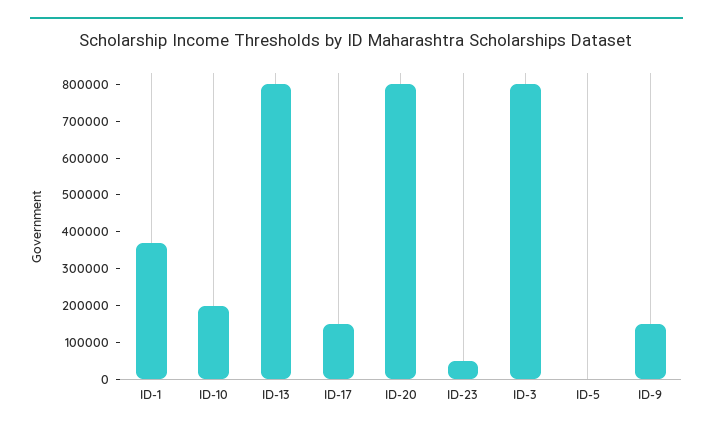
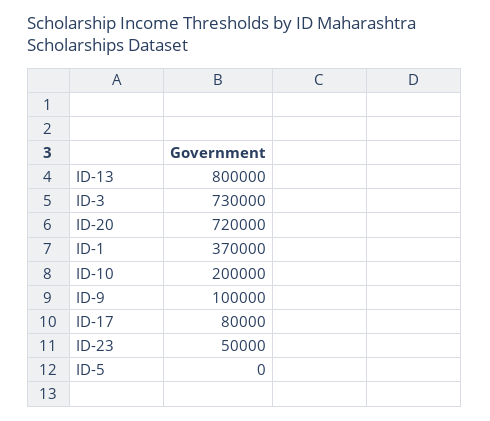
ID-17: 150000 -> 80000
ID-20: 800000 -> 720000
ID-3: 800000 -> 730000
ID-9: 150000 -> 100000

